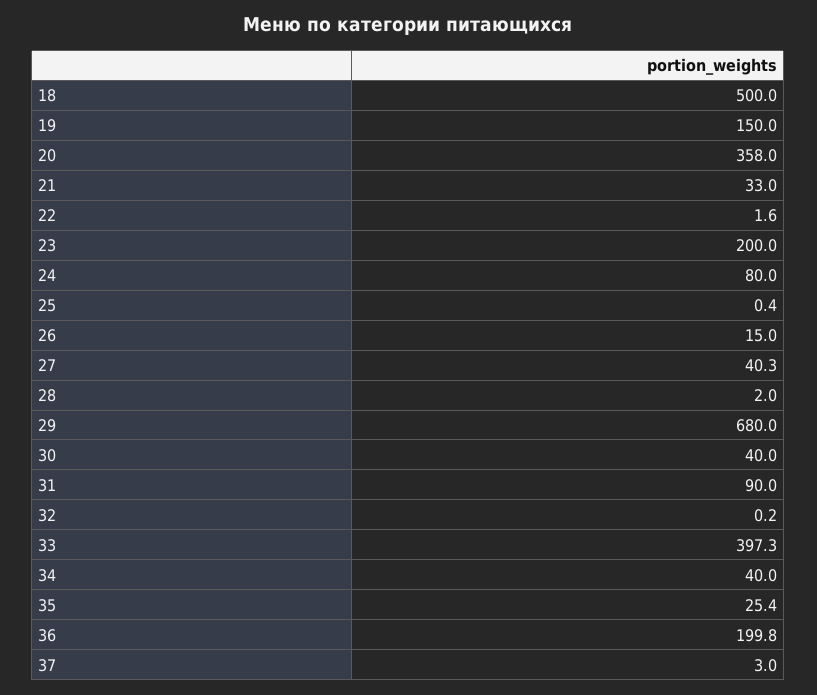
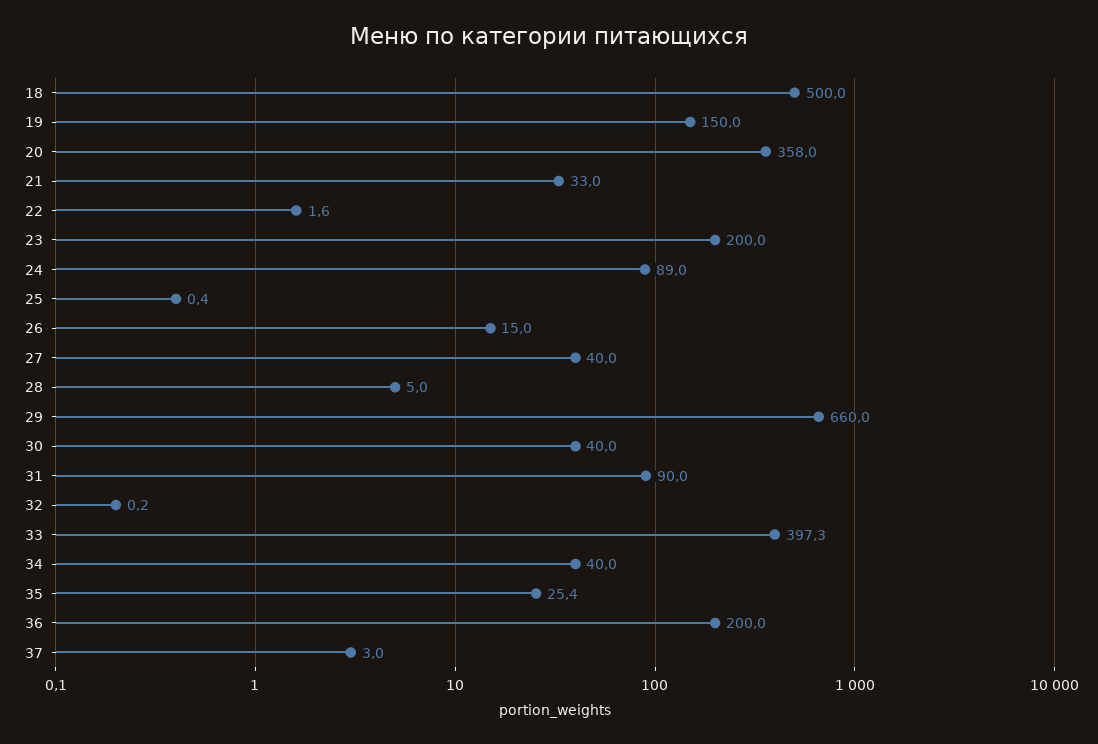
24: 80 -> 89
27: 40.3 -> 40
28: 2 -> 5
29: 680 -> 660
36: 199.8 -> 200

